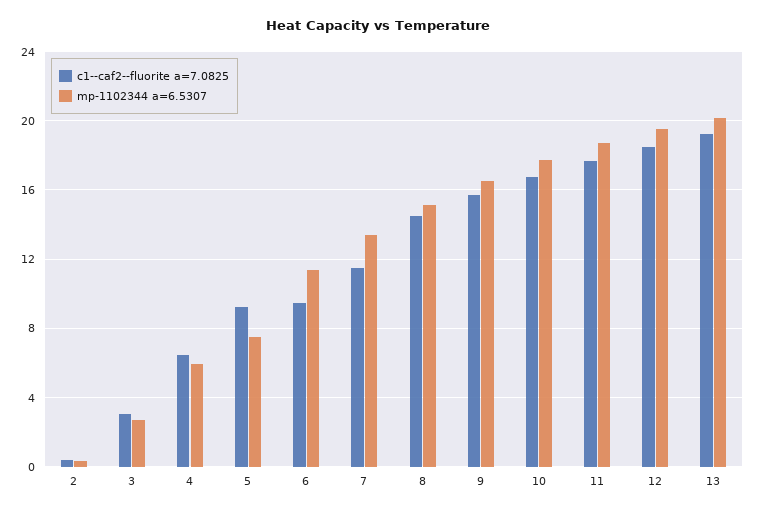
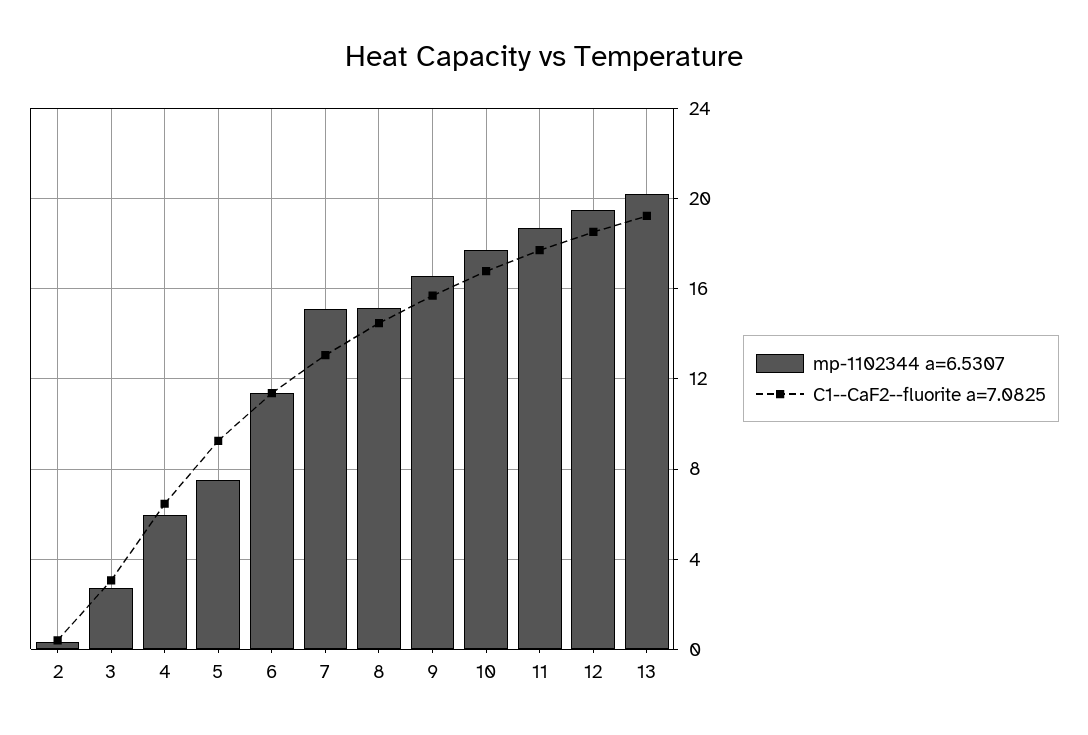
c1--caf2--fluorite a=7.0825, 6: 9.5 -> 11.5
c1--caf2--fluorite a=7.0825, 7: 11.5 -> 13
mp-1102344 a=6.5307, 7: 13.5 -> 15

